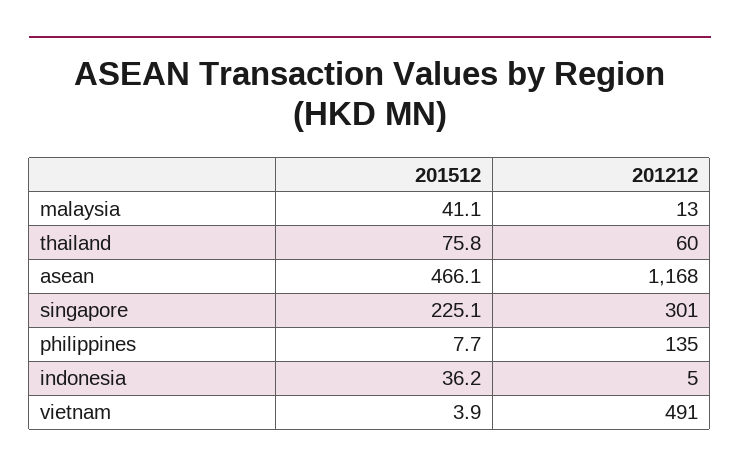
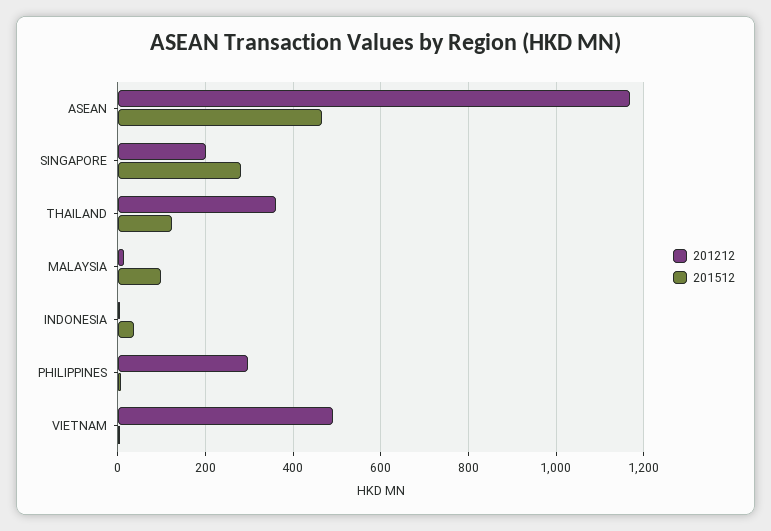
201512, malaysia: 41.1 -> 100
201512, thailand: 75.8 -> 120
201212, thailand: 60 -> 360
201512, singapore: 225.1 -> 280
201212, singapore: 301 -> 200
201212, philippines: 135 -> 300

